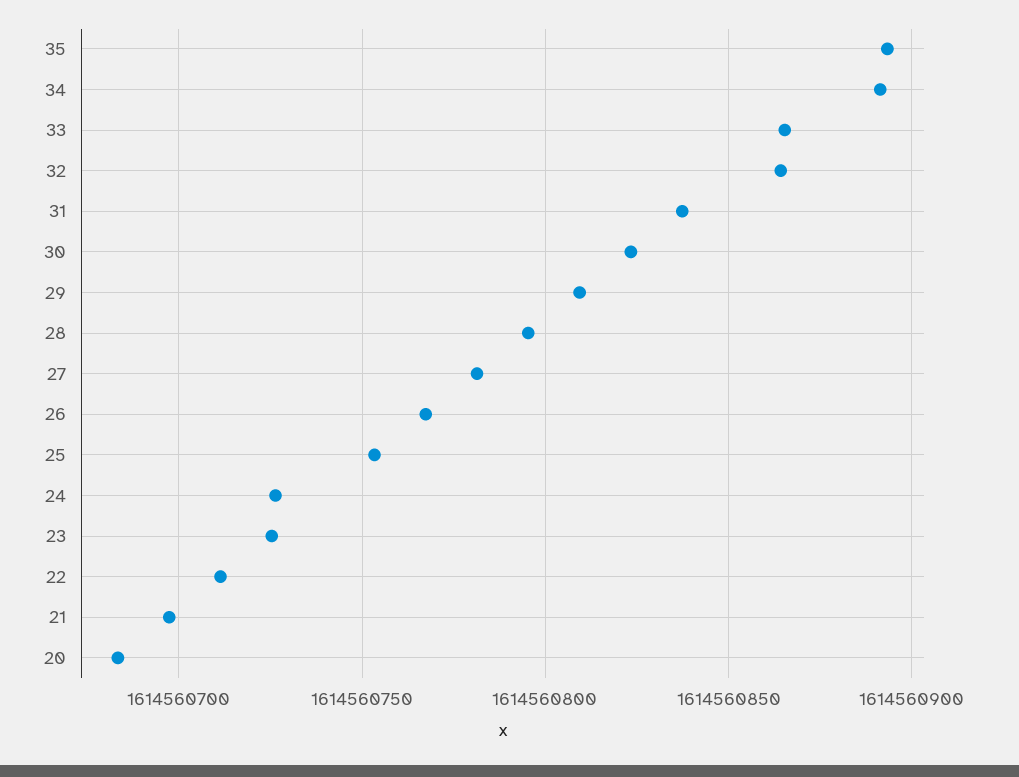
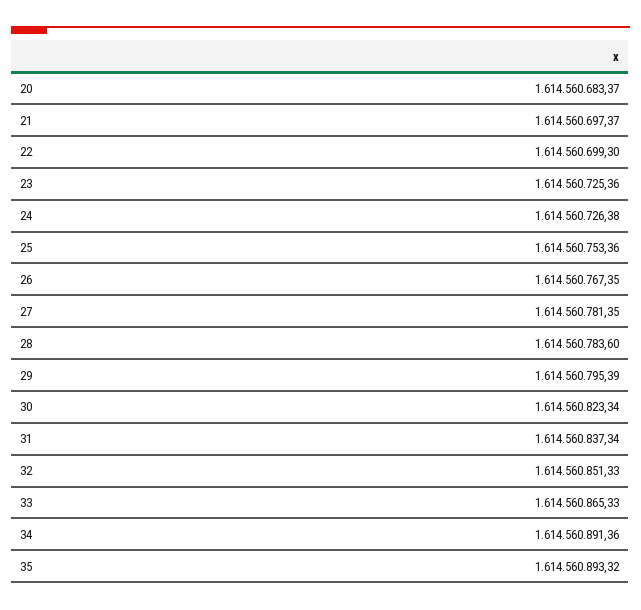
32: 1614560865 -> 1614560851.33
29: 1614560810 -> 1614560795.39
28: 1614560795 -> 1614560783.6
22: 1614560710 -> 1614560699.3

